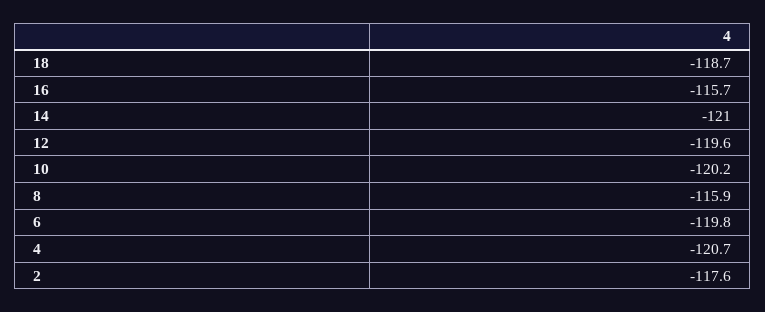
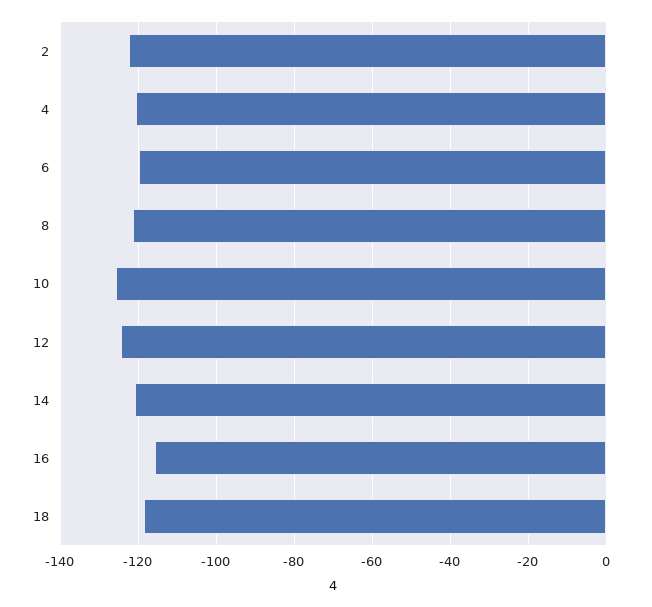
12: -119.6 -> -124
10: -120.2 -> -126
8: -115.9 -> -122
2: -117.6 -> -122

